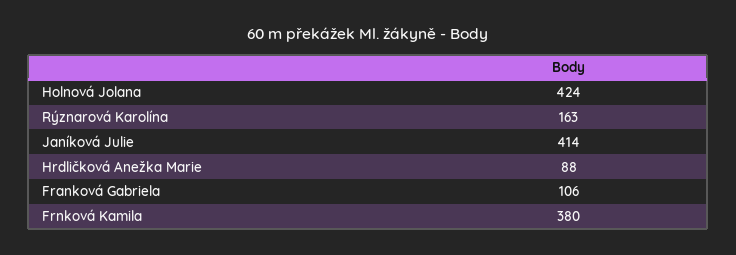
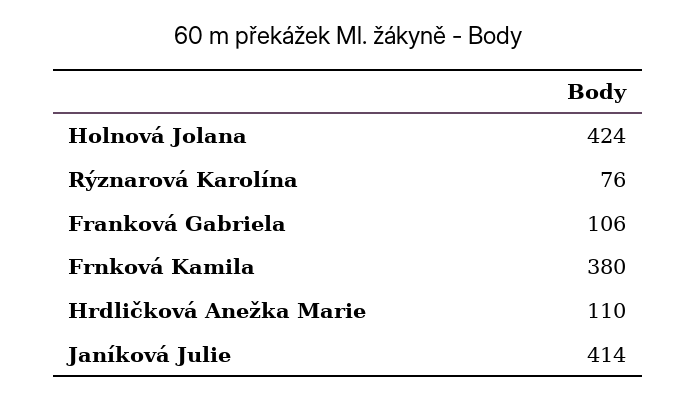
Rýznarová Karolína: 163 -> 76
Hrdličková Anežka Marie: 88 -> 110

